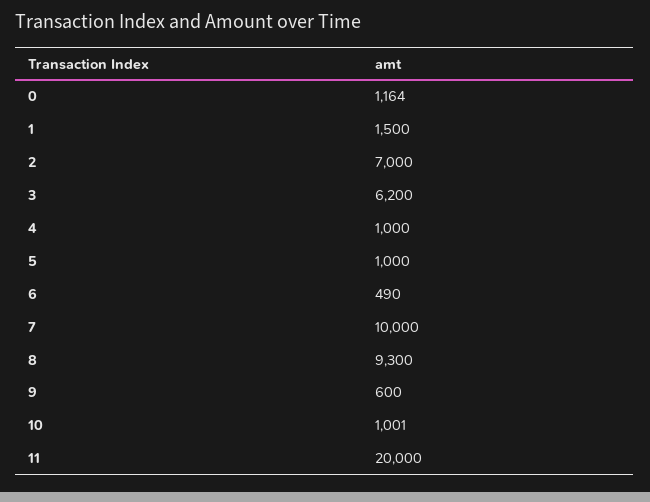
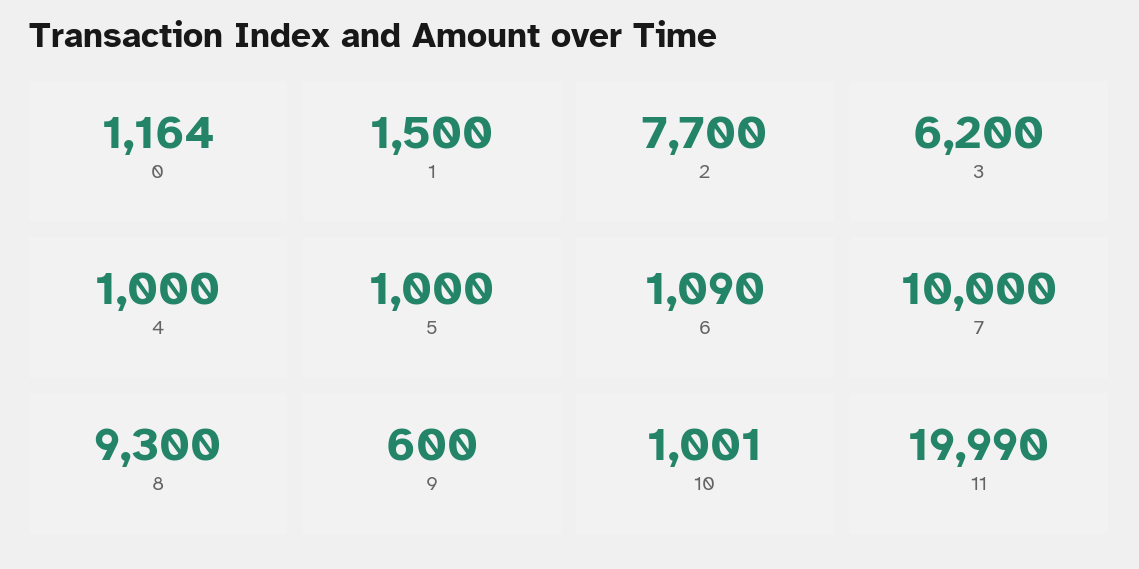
2: 7000 -> 7700
6: 490 -> 1090
11: 20000 -> 19990

